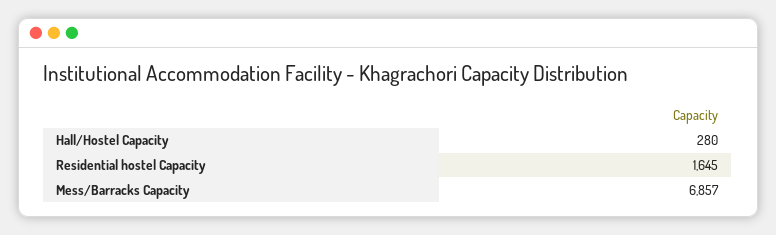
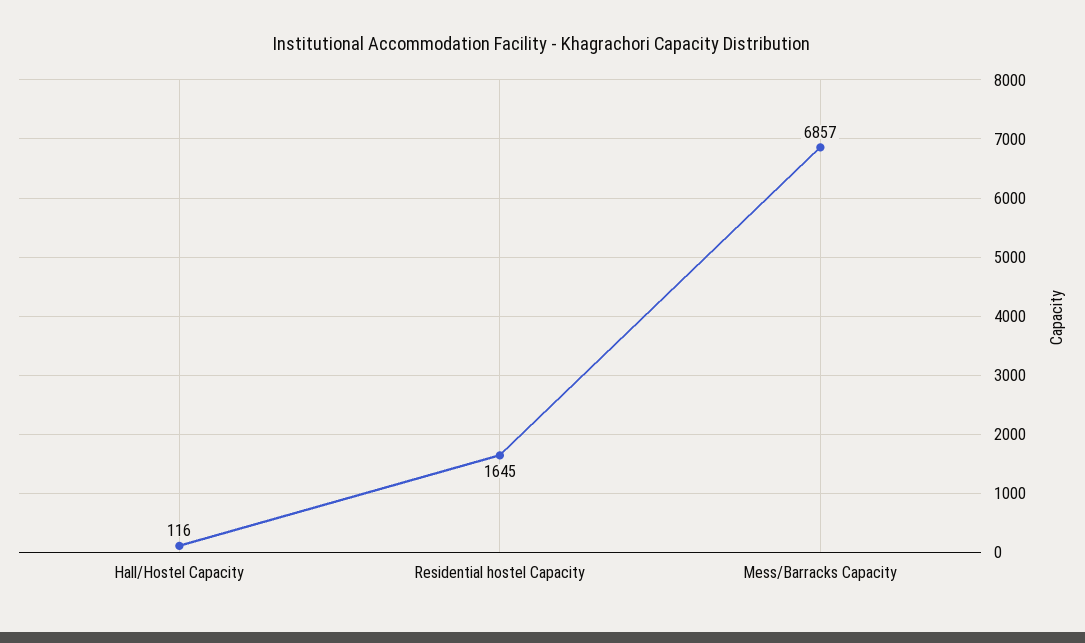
Hall/Hostel Capacity: 280 -> 116

